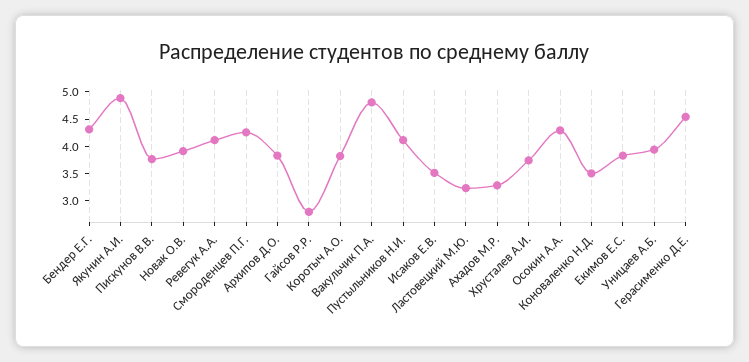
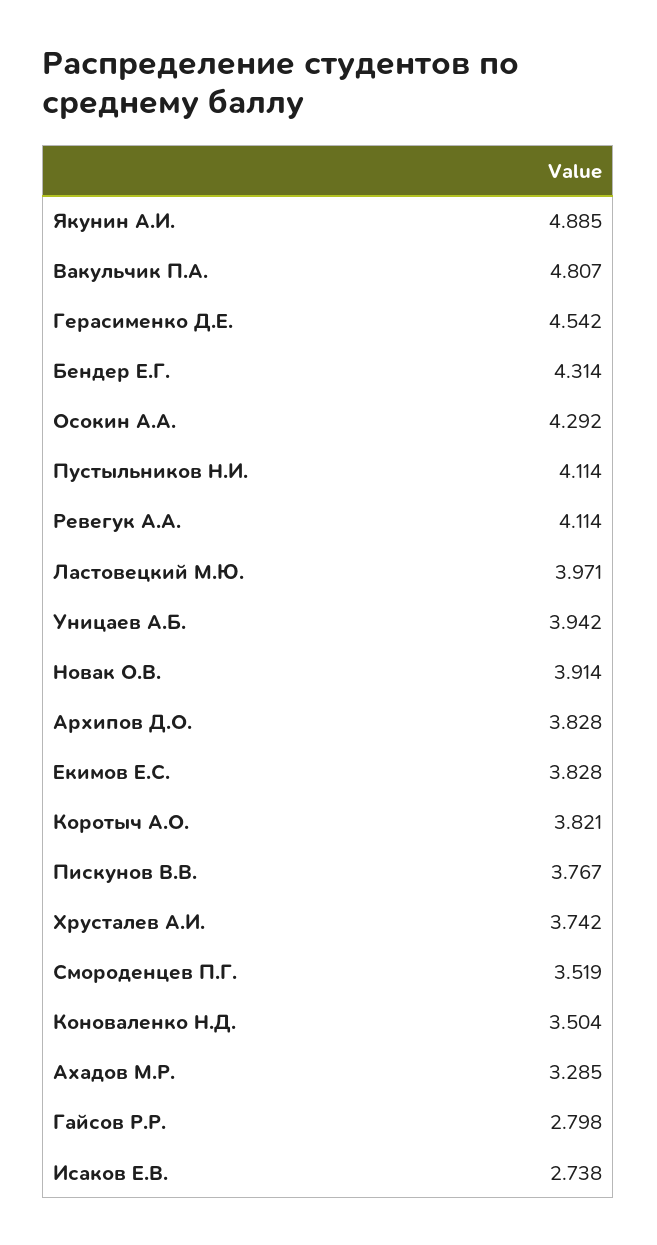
Смороденцев П.Г.: 4.25 -> 3.519
Исаков Е.В.: 3.5 -> 2.738
Ластовецкий М.Ю.: 3.25 -> 3.971

